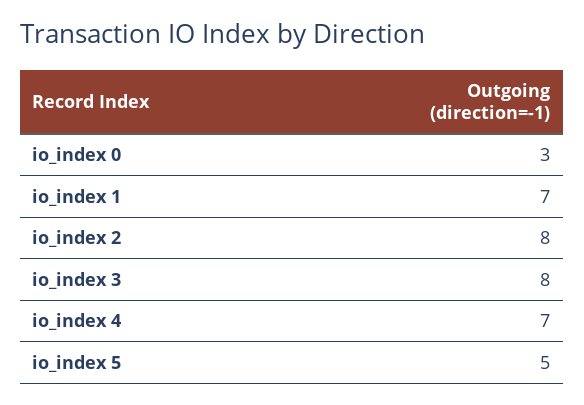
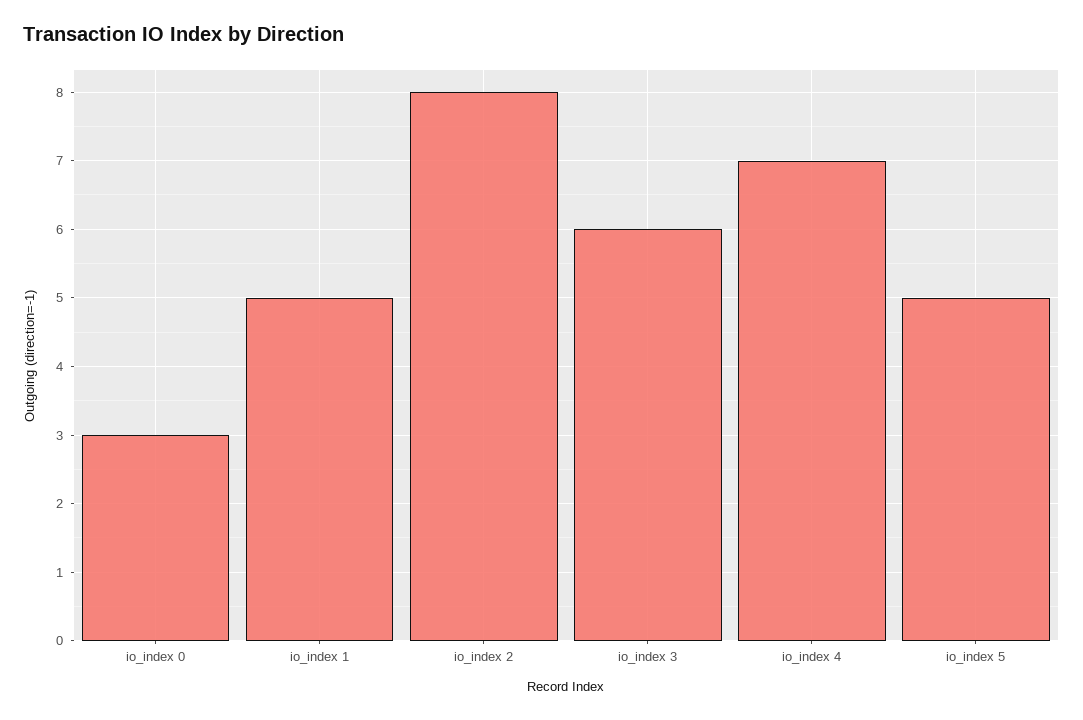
io_index 1: 7 -> 5
io_index 3: 8 -> 6

